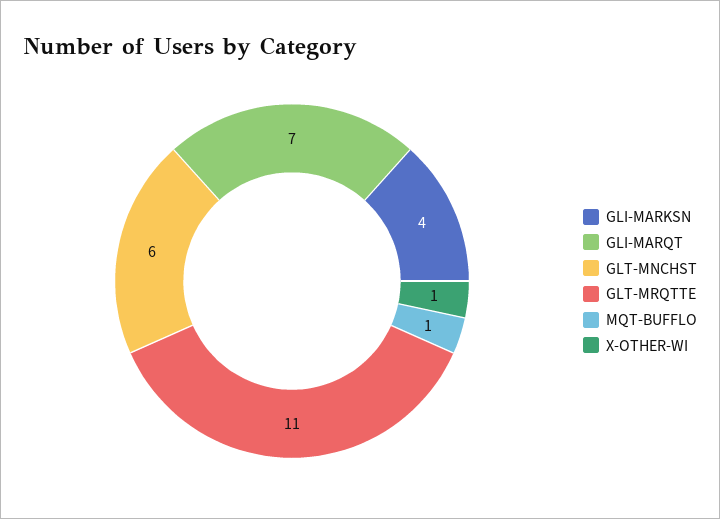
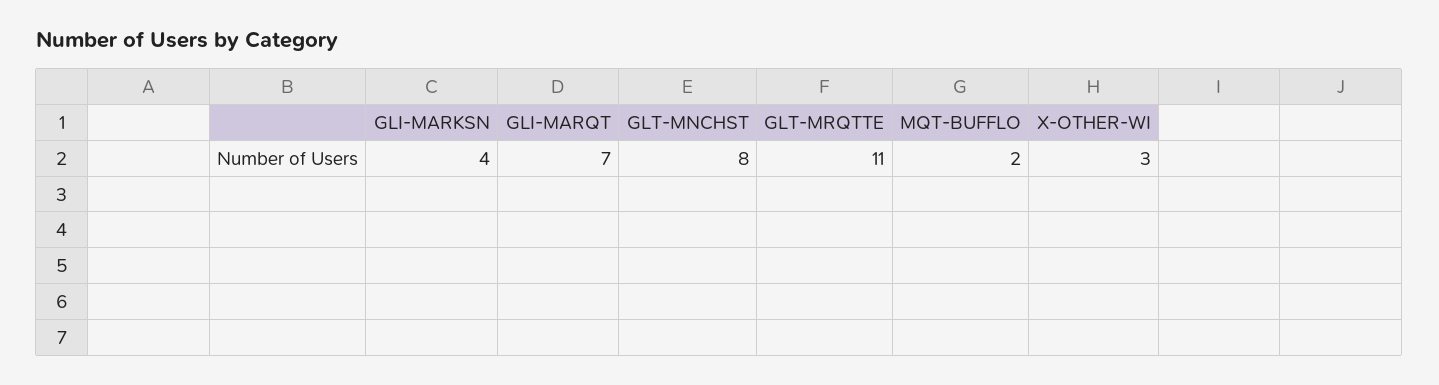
GLT-MNCHST: 6 -> 8
MQT-BUFFLO: 1 -> 2
X-OTHER-WI: 1 -> 3

